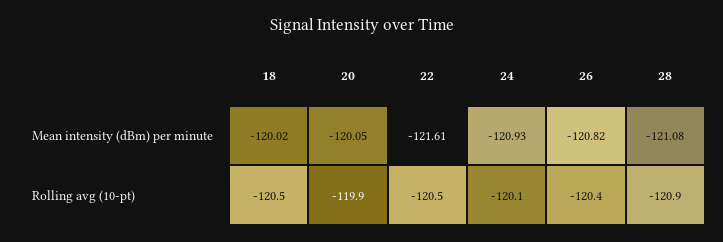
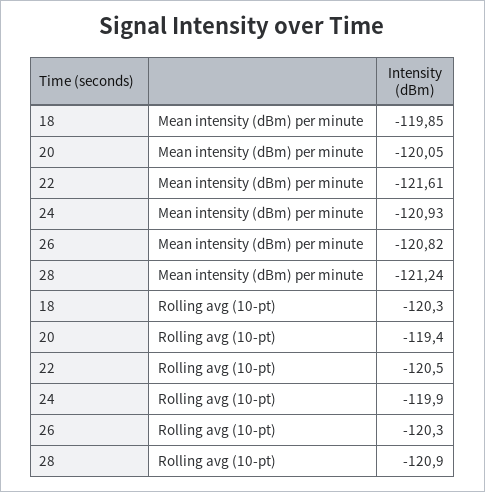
18, Mean intensity (dBm) per minute: -120.02 -> -119.85
28, Mean intensity (dBm) per minute: -121.08 -> -121.24
18, Rolling avg (10-pt): -120.5 -> -120.3
20, Rolling avg (10-pt): -119.9 -> -119.4
24, Rolling avg (10-pt): -120.1 -> -119.9
26, Rolling avg (10-pt): -120.4 -> -120.3

